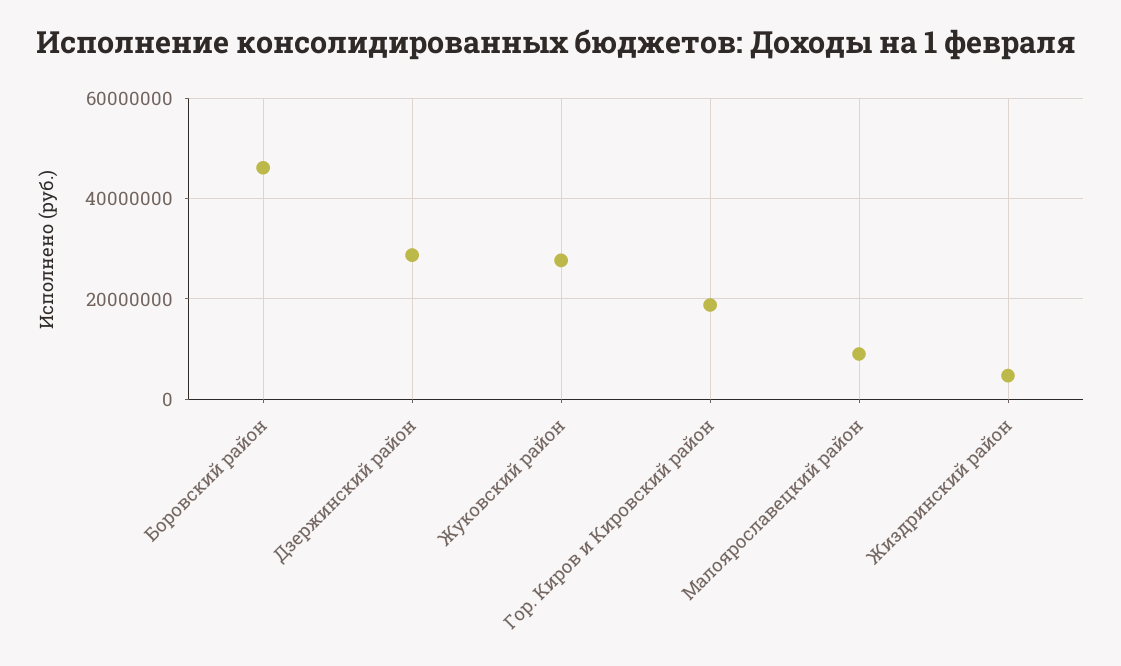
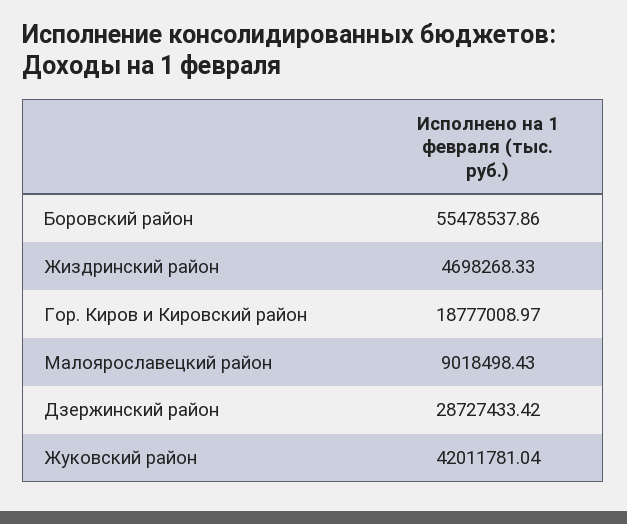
Боровский район: 46000000 -> 55478537.86
Жуковский район: 28000000 -> 42011781.04

